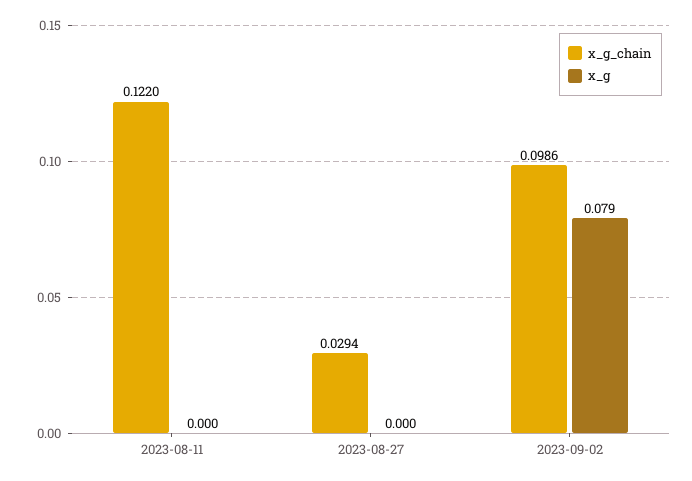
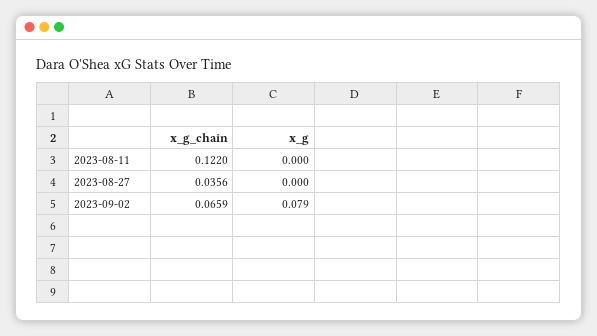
x_g_chain, 2023-08-27: 0.0294 -> 0.0356
x_g_chain, 2023-09-02: 0.0986 -> 0.0659

